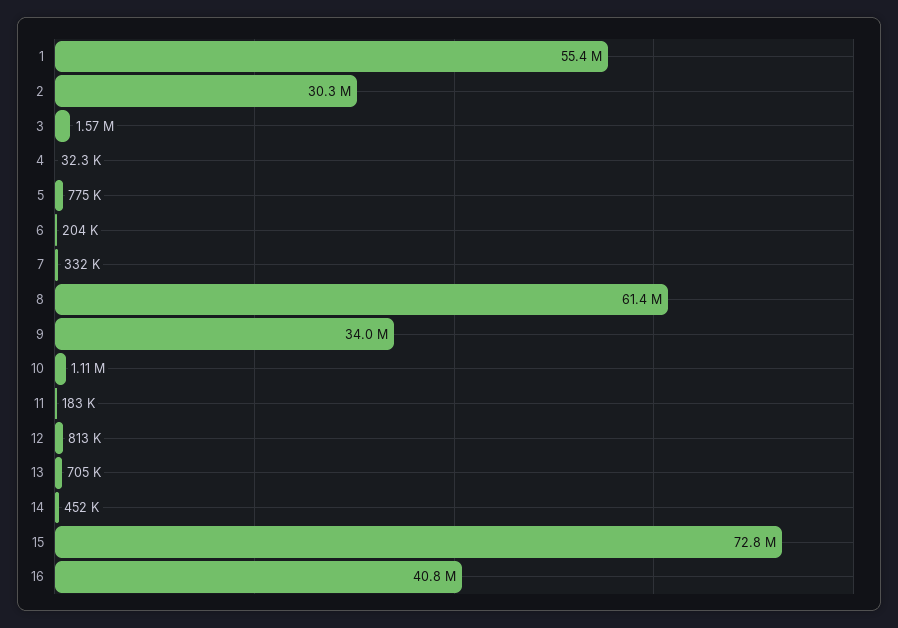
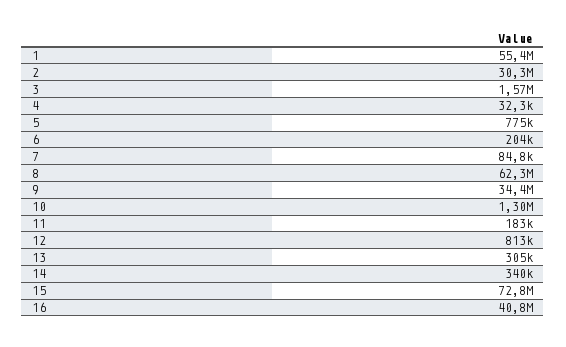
7: 332000 -> 84800
8: 61400000 -> 62300000
9: 34000000 -> 34400000
10: 1110000 -> 1300000
13: 705000 -> 305000
14: 452000 -> 340000

